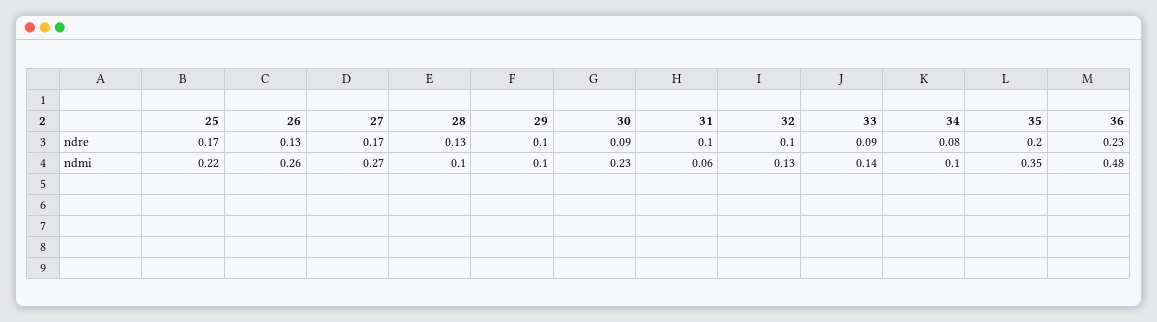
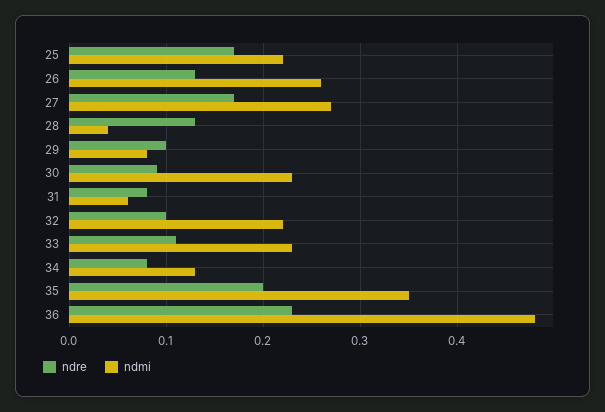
ndre, 31: 0.1 -> 0.08
ndre, 33: 0.09 -> 0.11
ndmi, 28: 0.1 -> 0.04
ndmi, 29: 0.1 -> 0.08
ndmi, 32: 0.13 -> 0.22
ndmi, 33: 0.14 -> 0.23
ndmi, 34: 0.1 -> 0.13

